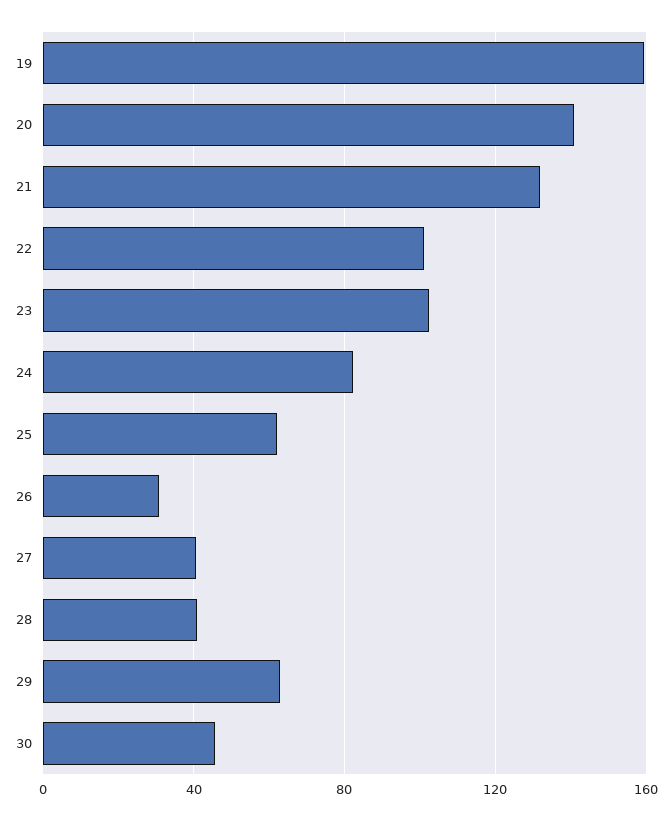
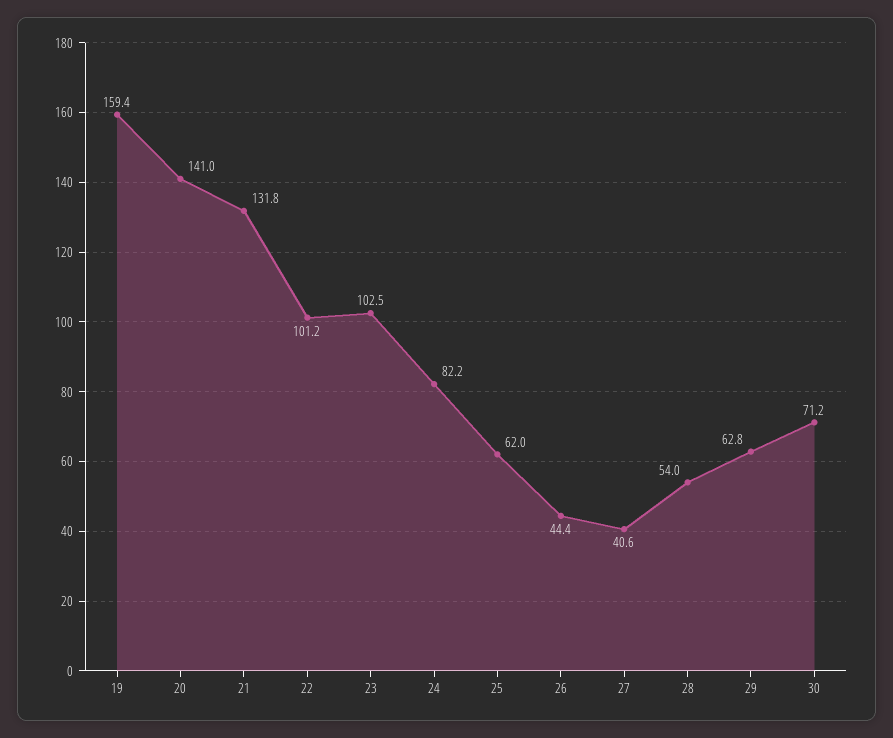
26: 30 -> 44.4
28: 40 -> 54
30: 45 -> 71.2

